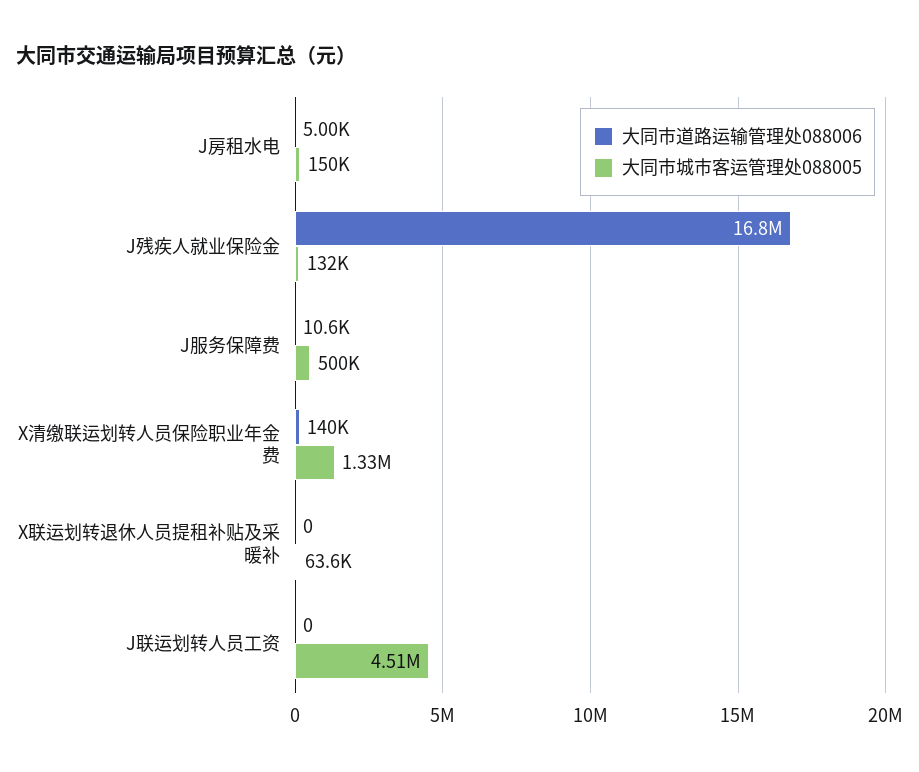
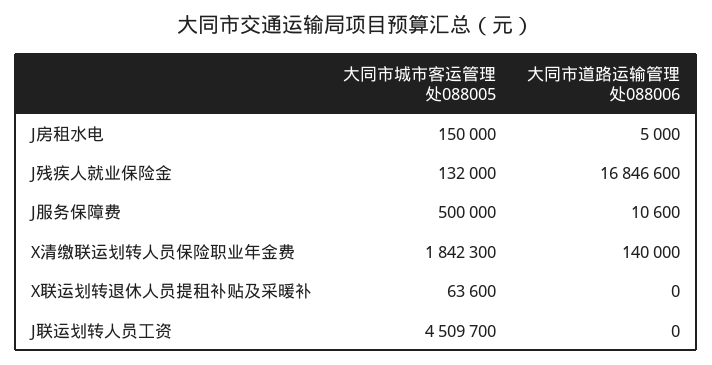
大同市城市客运管理处088005, X清缴联运划转人员保险职业年金费: 1330000 -> 1842300

